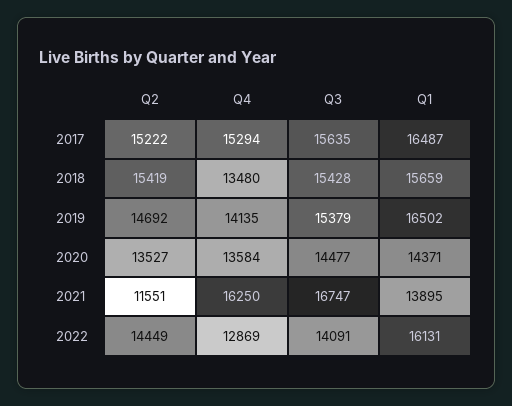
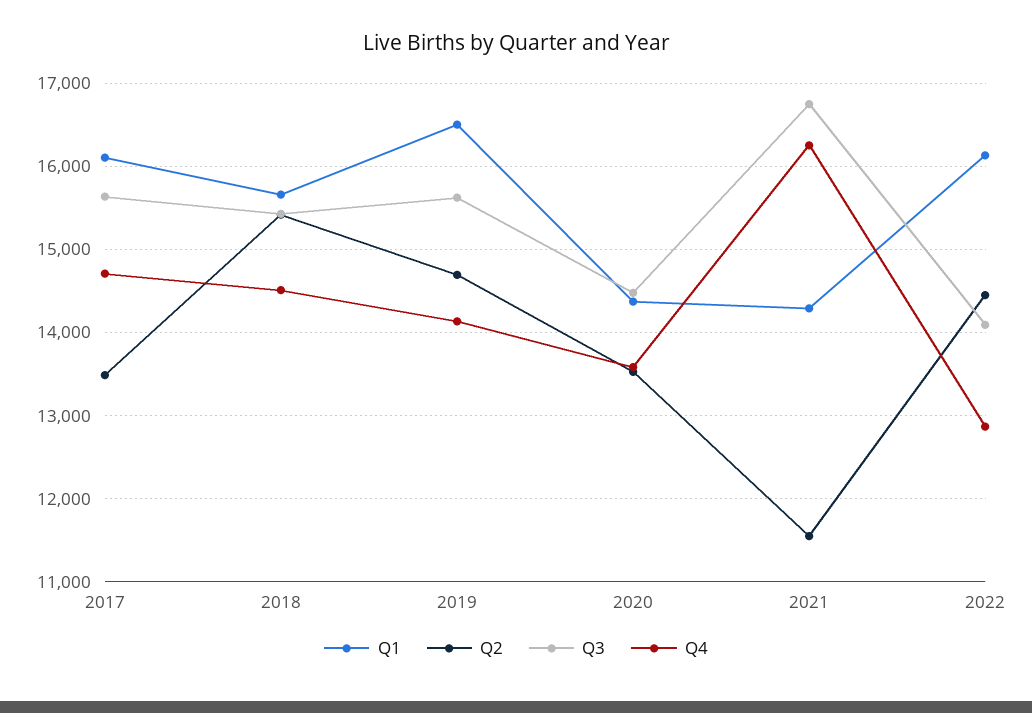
Q2, 2017: 15222 -> 13500
Q4, 2017: 15294 -> 14700
Q1, 2017: 16487 -> 16100
Q4, 2018: 13480 -> 14500
Q3, 2019: 15379 -> 15600
Q1, 2021: 13895 -> 14300

